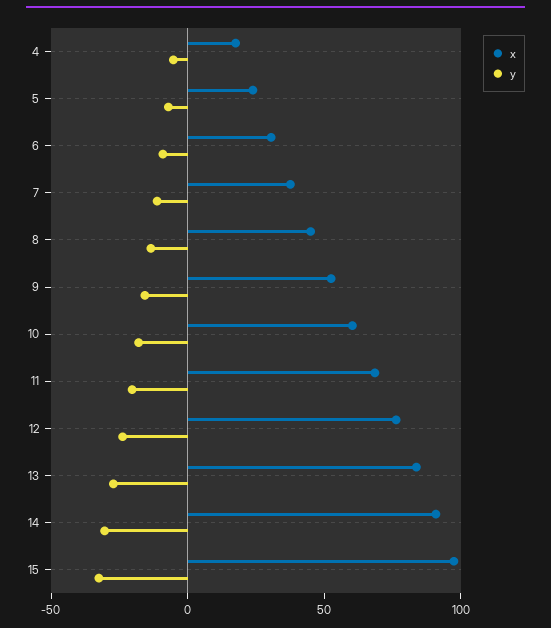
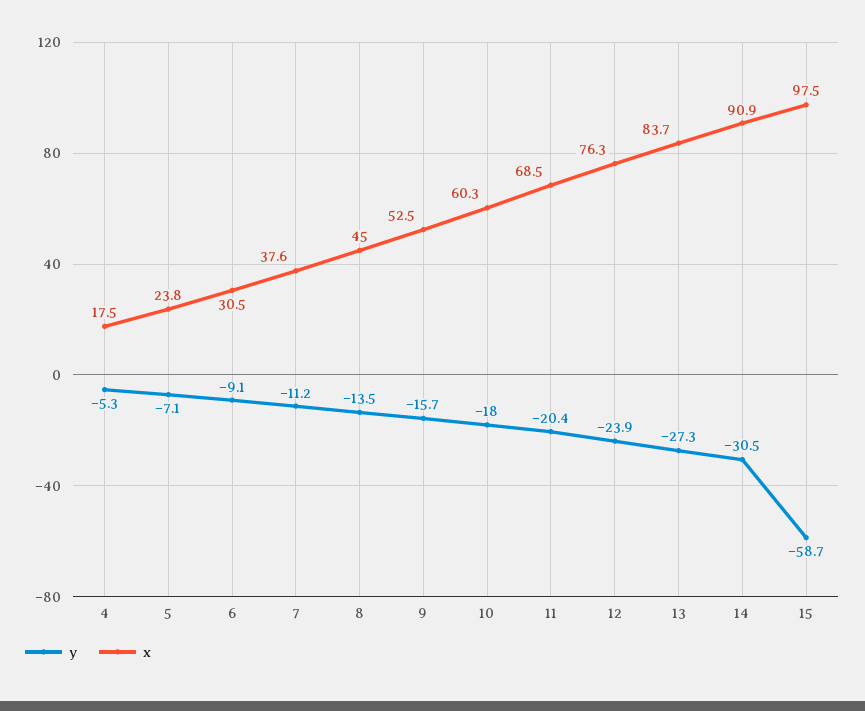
y, 15: -30 -> -58.7

